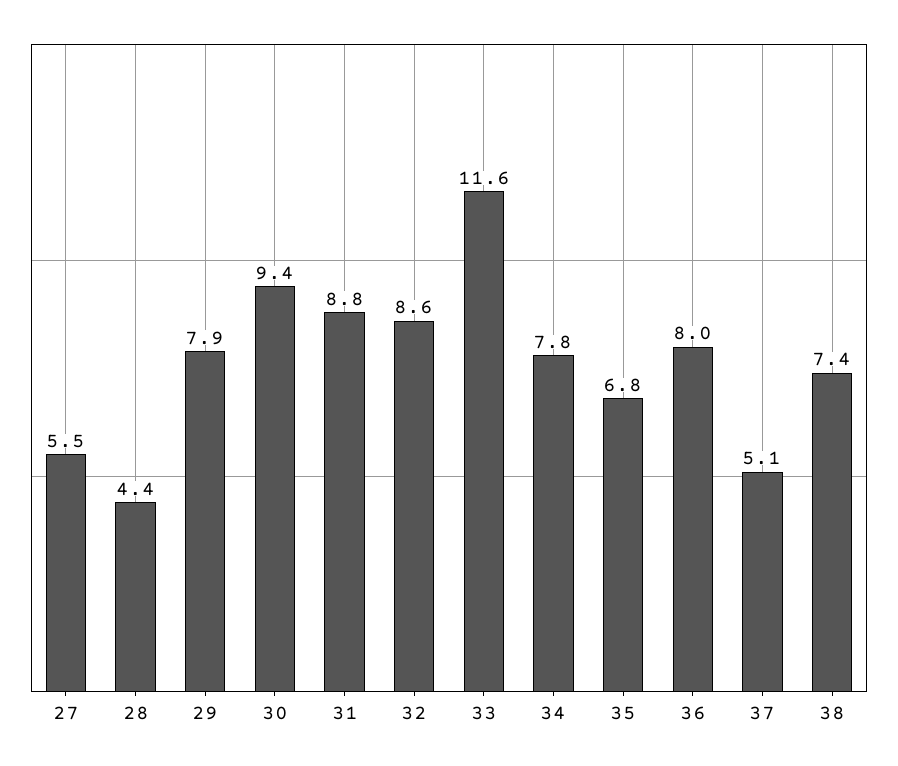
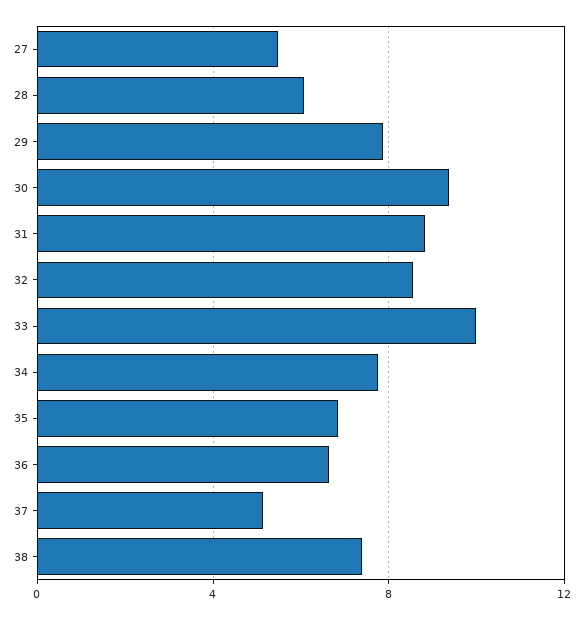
28: 4.4 -> 6
33: 11.6 -> 10
36: 8 -> 6.5

